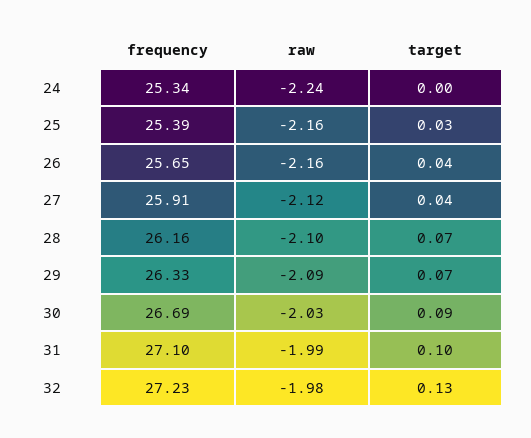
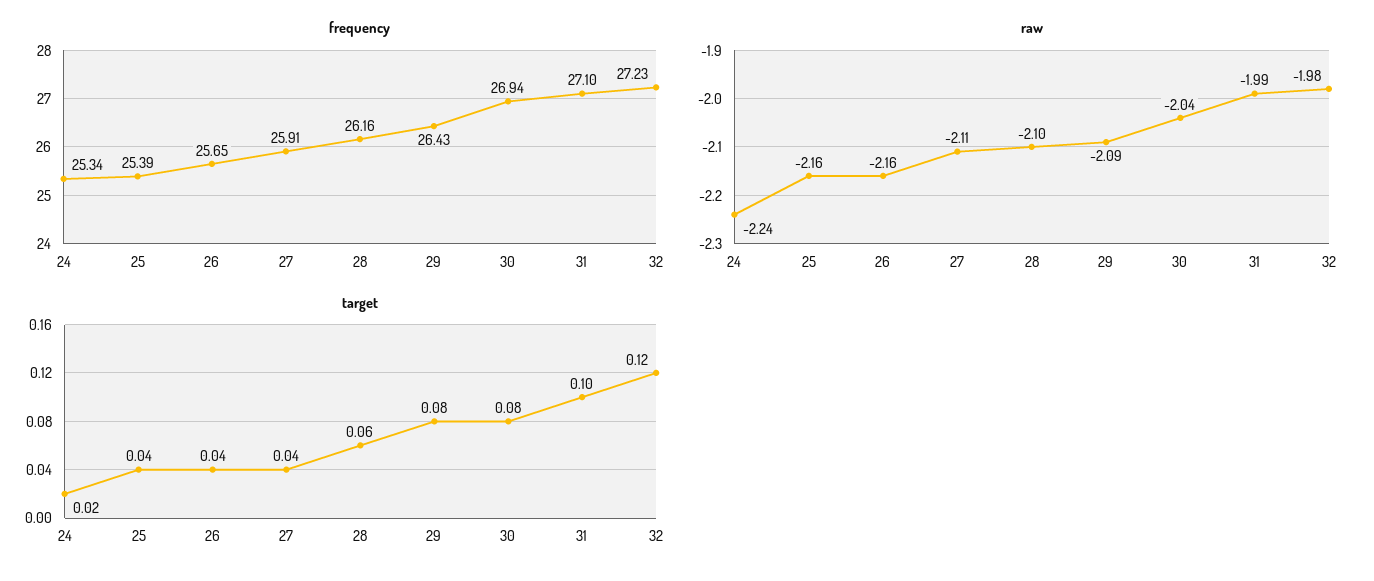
target, 24: 0 -> 0.02
target, 25: 0.03 -> 0.04
raw, 27: -2.12 -> -2.11
target, 28: 0.07 -> 0.06
frequency, 29: 26.33 -> 26.43
target, 29: 0.07 -> 0.08
frequency, 30: 26.69 -> 26.94
raw, 30: -2.03 -> -2.04
target, 30: 0.09 -> 0.08
target, 32: 0.13 -> 0.12

